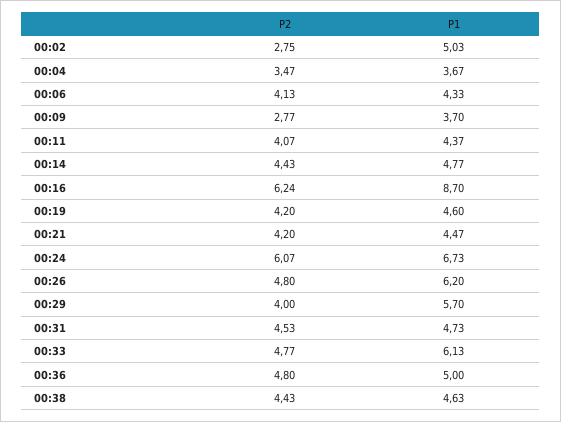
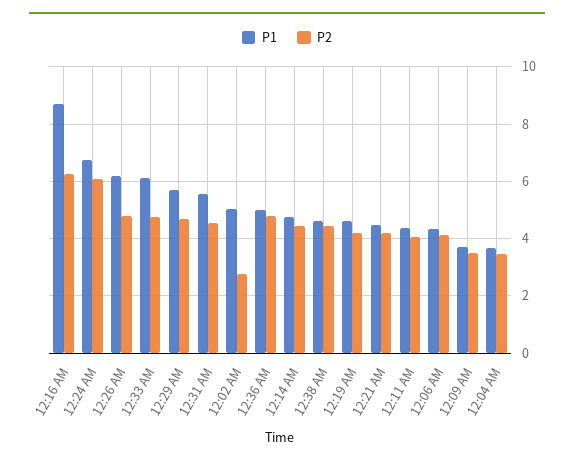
P2, 00:09: 2.77 -> 3.5
P2, 00:29: 4 -> 4.75
P1, 00:31: 4.73 -> 5.5

